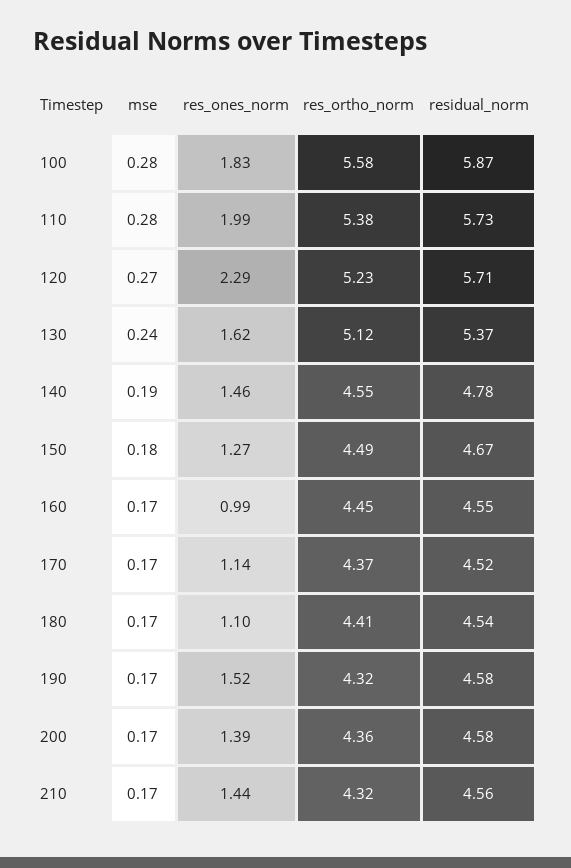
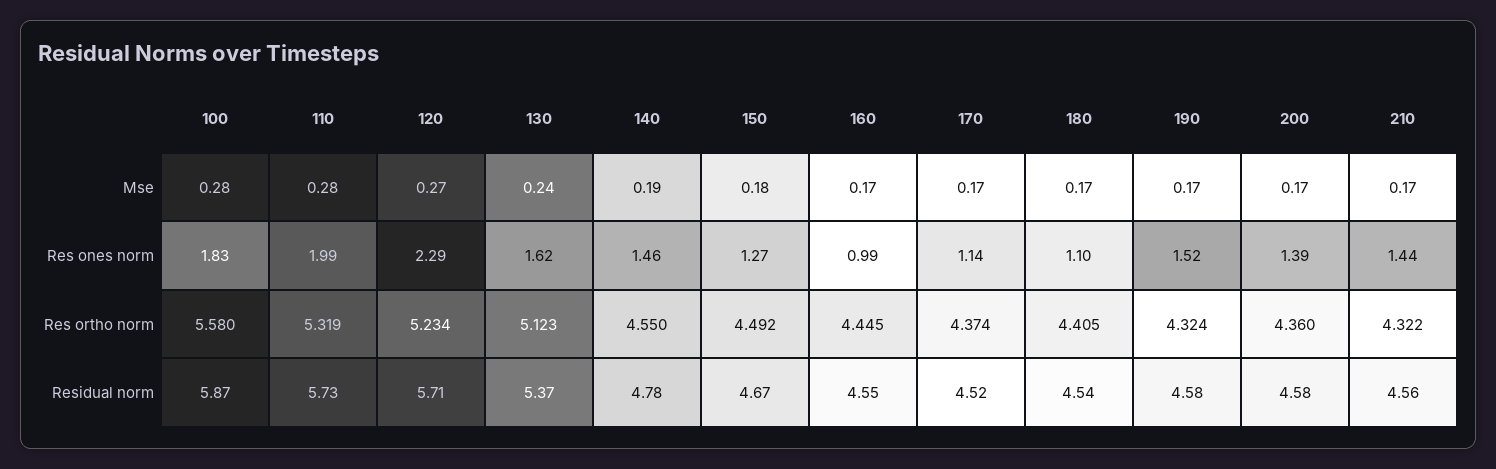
res_ortho_norm, 110: 5.38 -> 5.319

